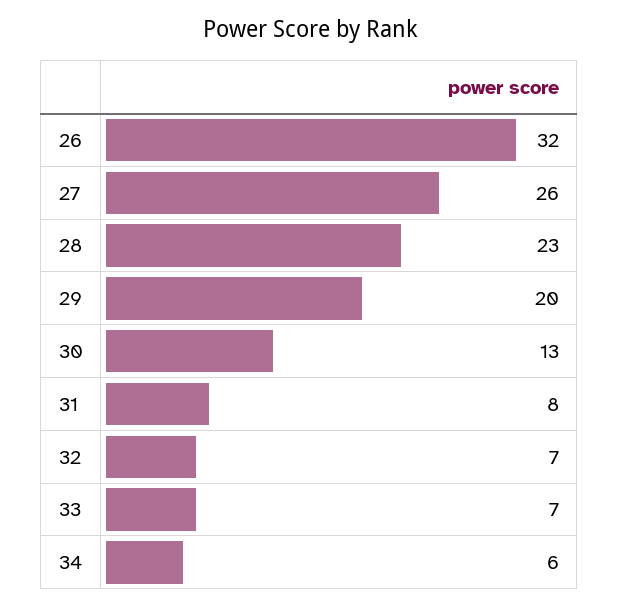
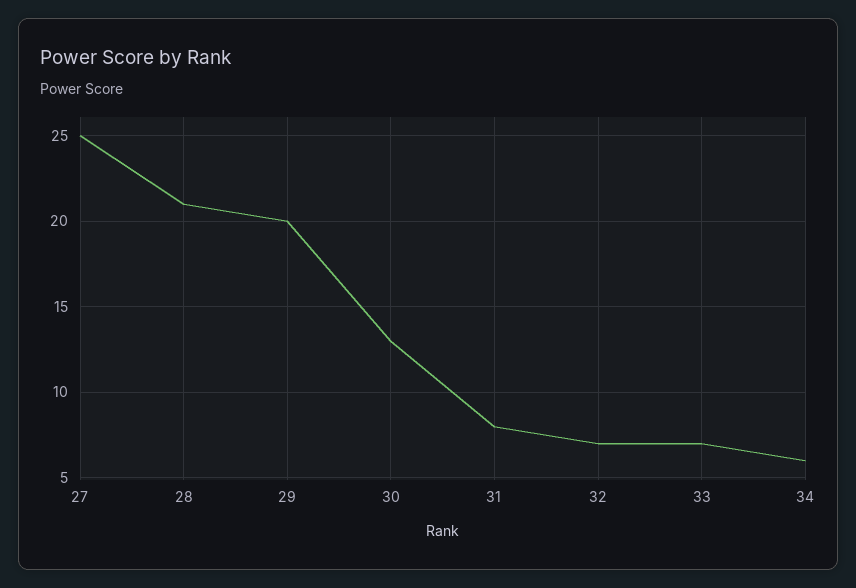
26: 32 -> none
27: 26 -> 25
28: 23 -> 21

